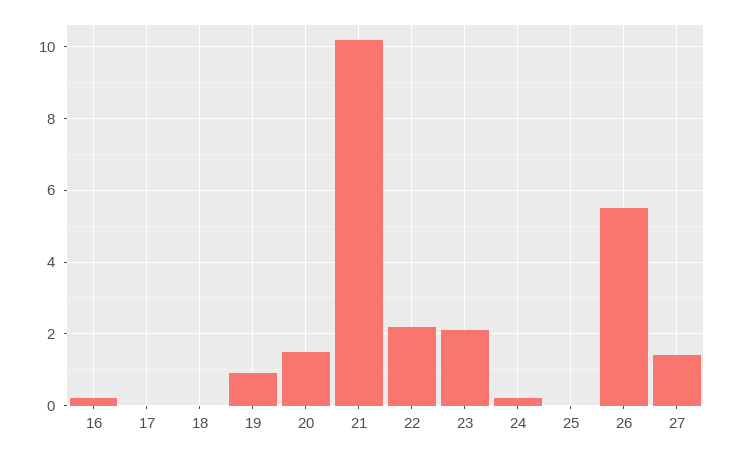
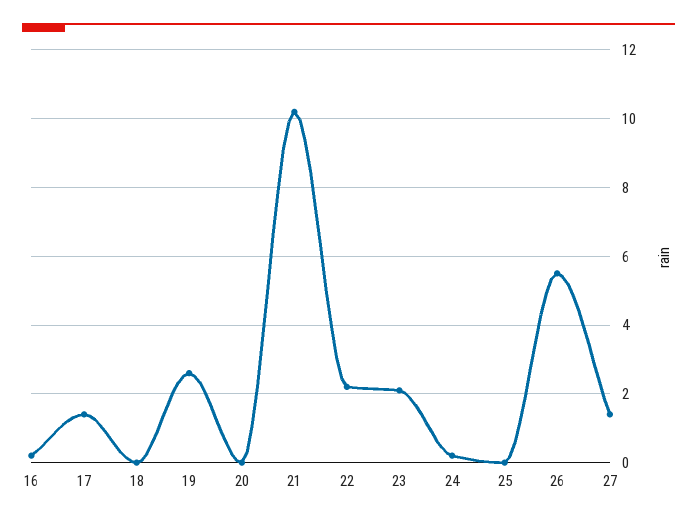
17: 0 -> 1.5
19: 1 -> 2.5
20: 1.5 -> 0

